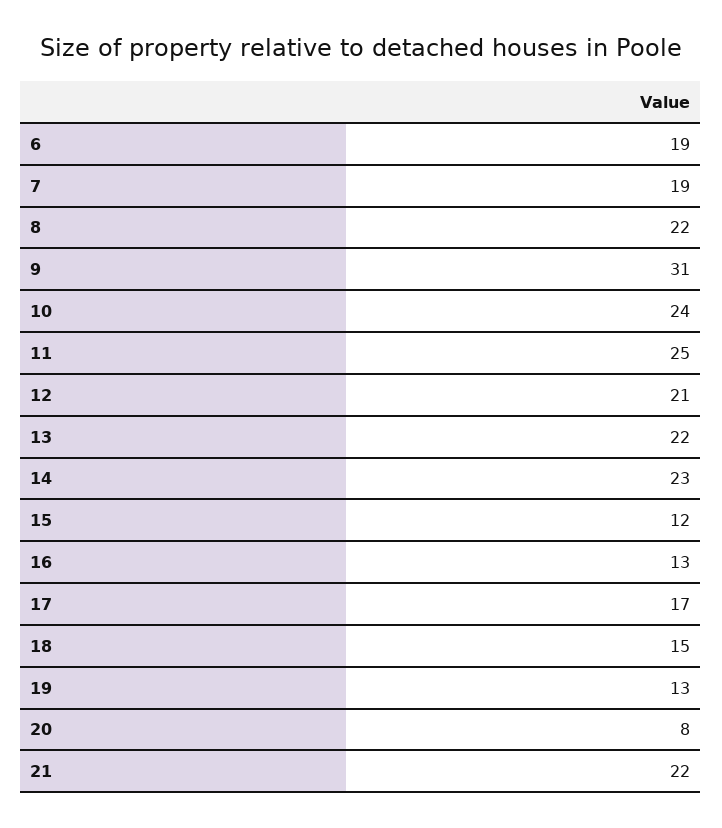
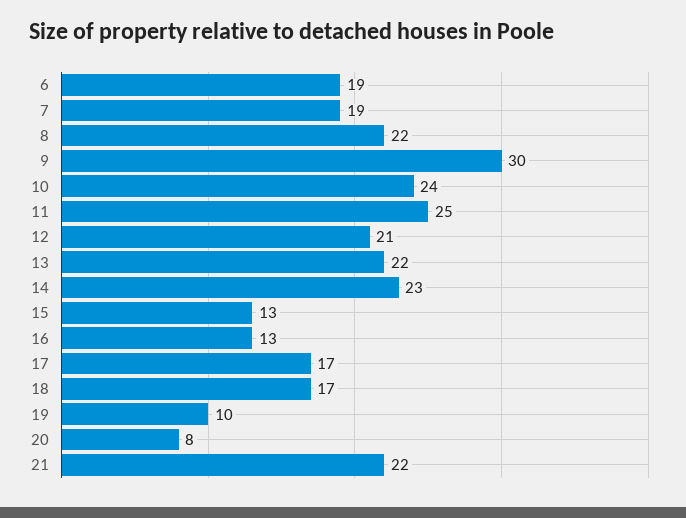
9: 31 -> 30
15: 12 -> 13
18: 15 -> 17
19: 13 -> 10

